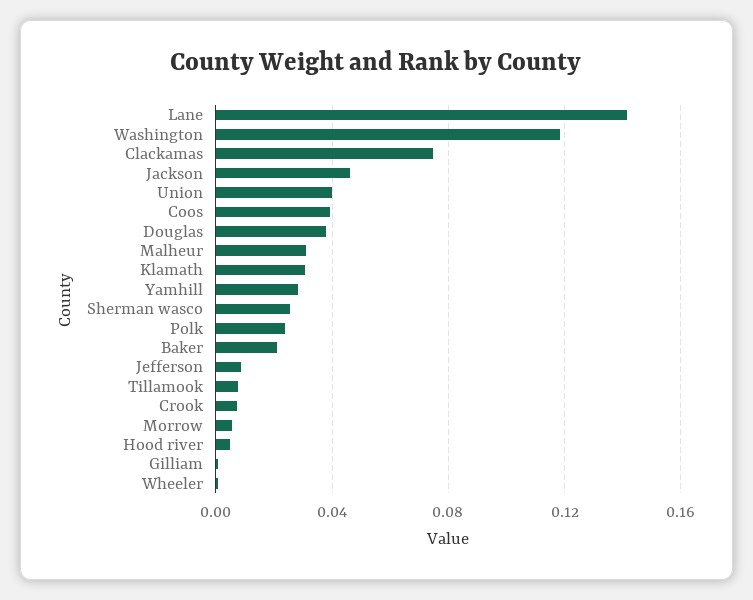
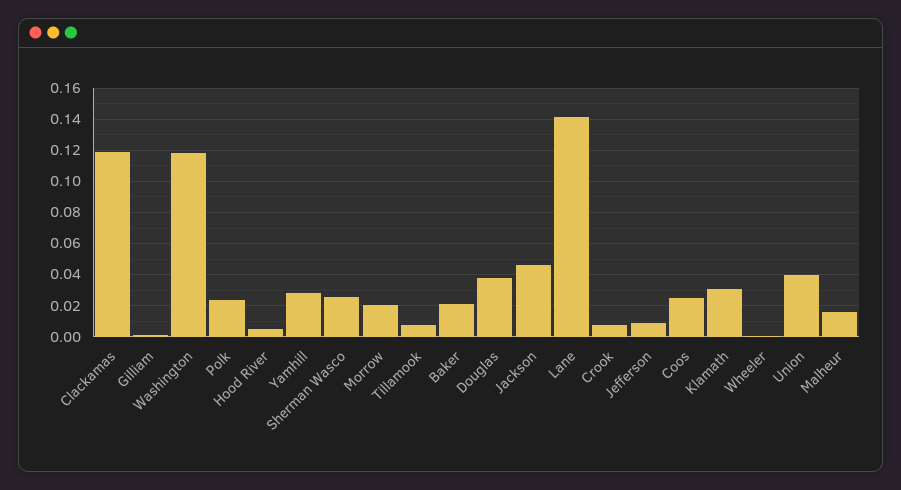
Clackamas: 0.075 -> 0.12
Coos: 0.04 -> 0.025
Malheur: 0.03 -> 0.015
Morrow: 0.005 -> 0.02

